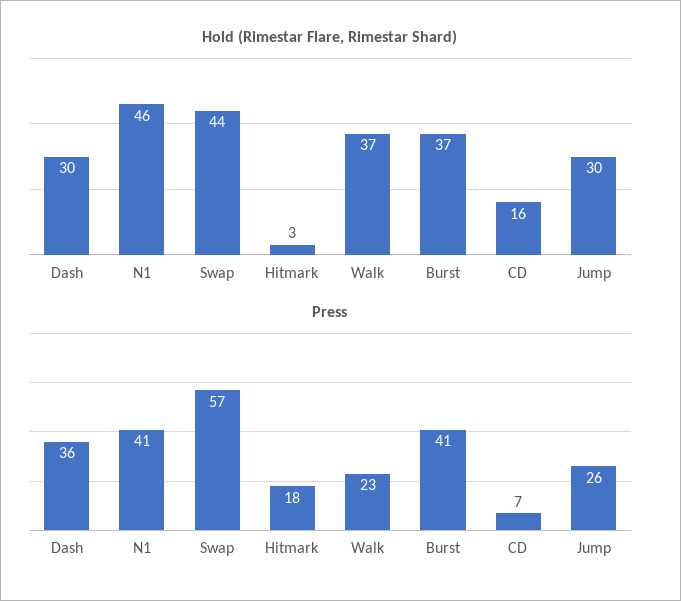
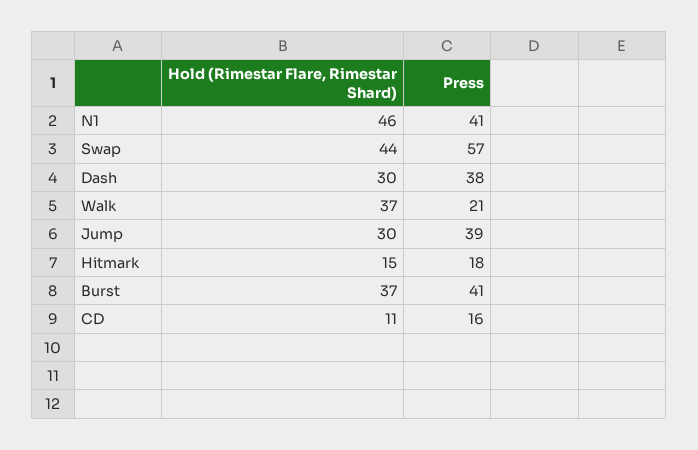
Hold (Rimestar Flare, Rimestar Shard), Hitmark: 3 -> 15
Hold (Rimestar Flare, Rimestar Shard), CD: 16 -> 11
Press, Dash: 36 -> 38
Press, Walk: 23 -> 21
Press, CD: 7 -> 16
Press, Jump: 26 -> 39

